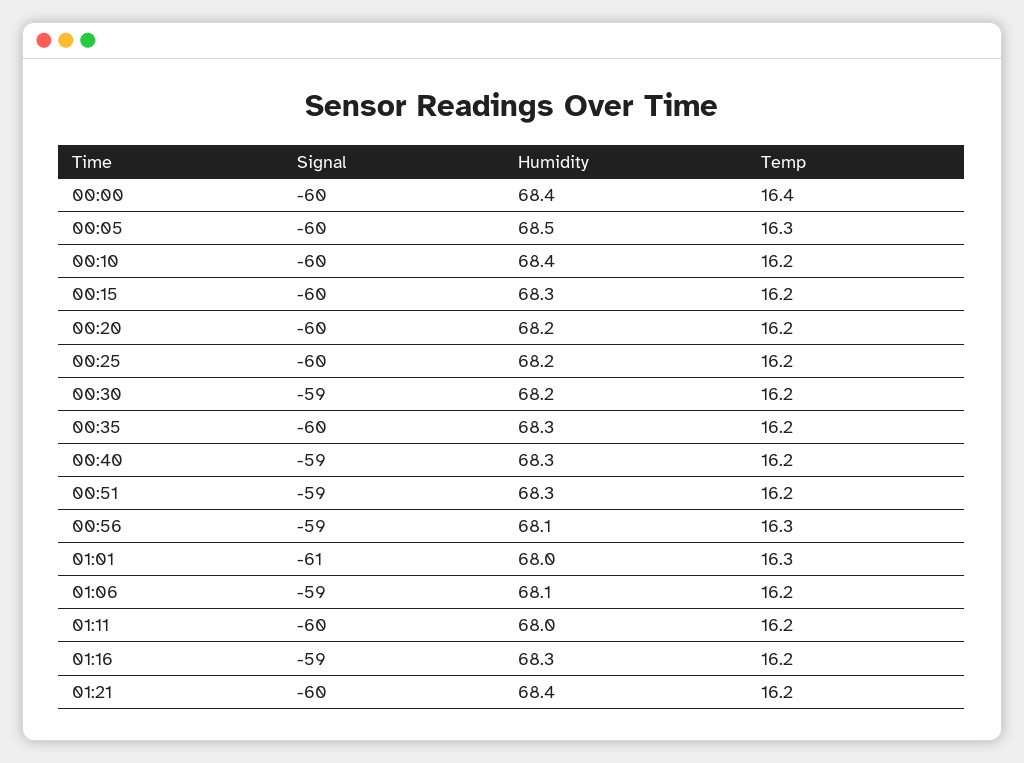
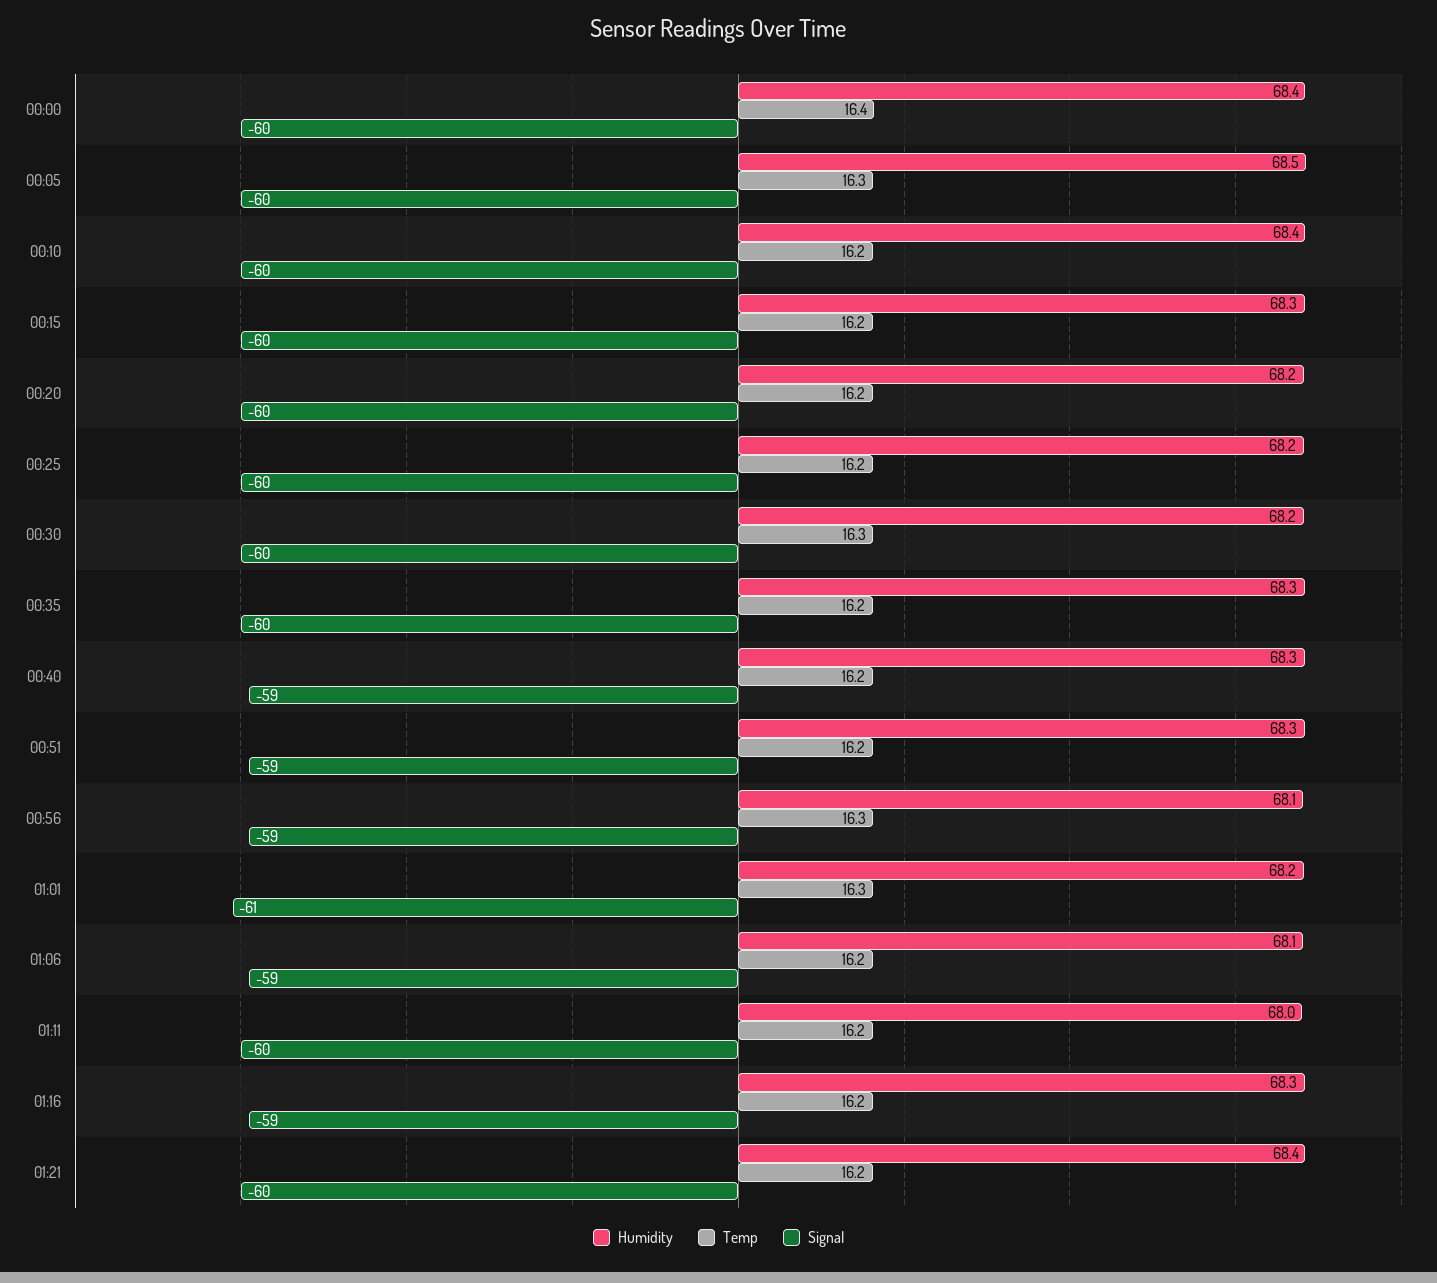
Signal, 00:30: -59 -> -60
Temp, 00:30: 16.2 -> 16.3
Humidity, 01:01: 68 -> 68.2

